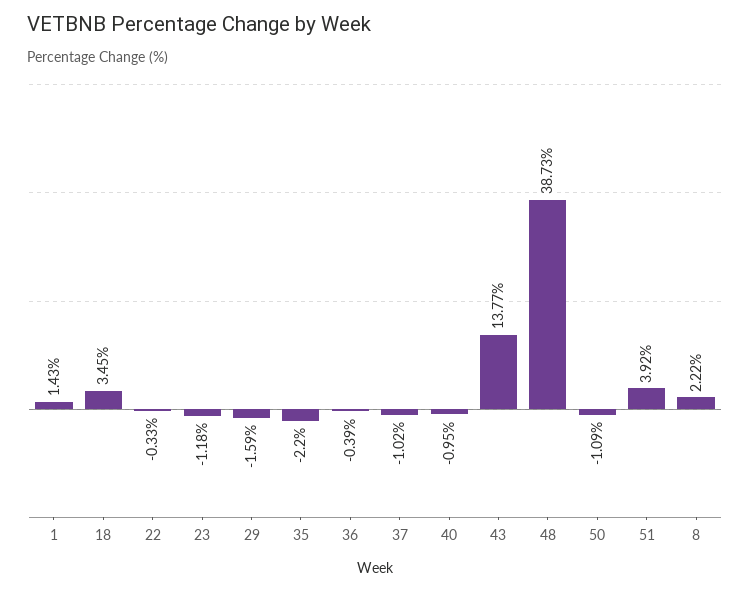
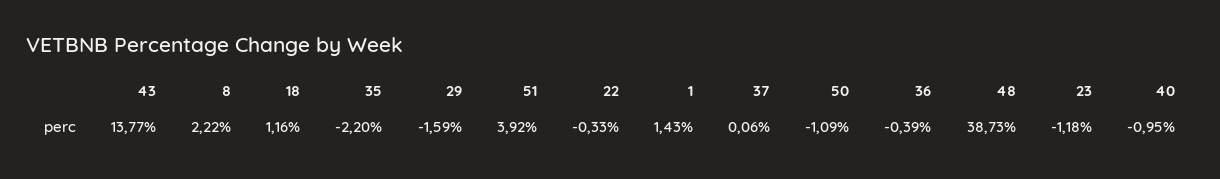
18: 3.45 -> 1.16
37: -1.02 -> 0.06

